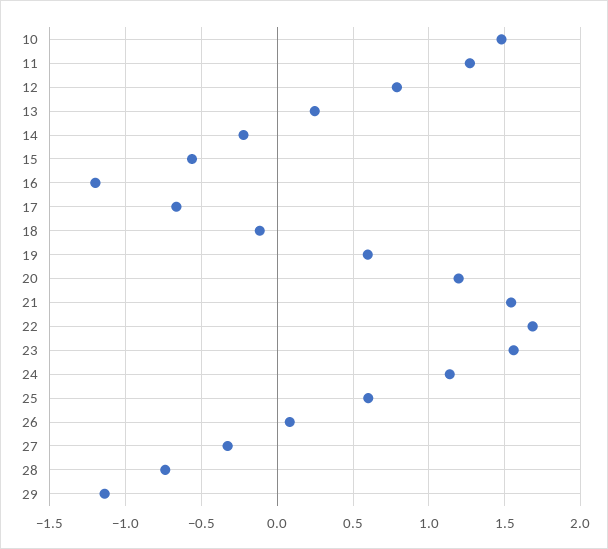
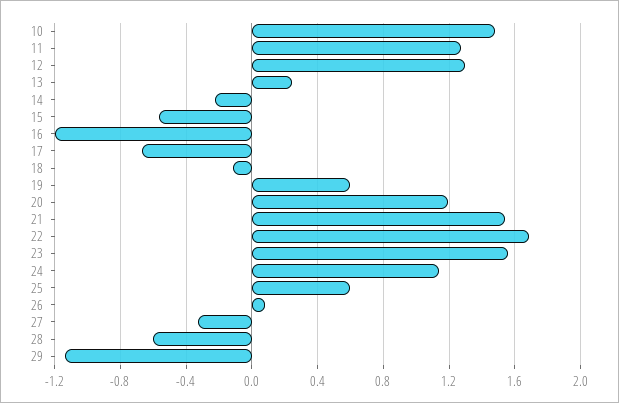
12: 0.8 -> 1.3
28: -0.75 -> -0.6

